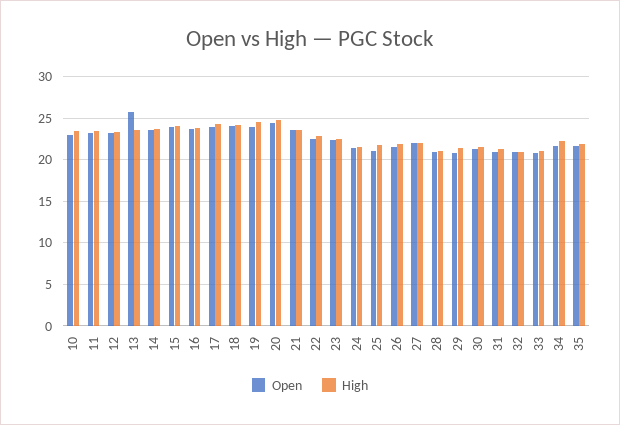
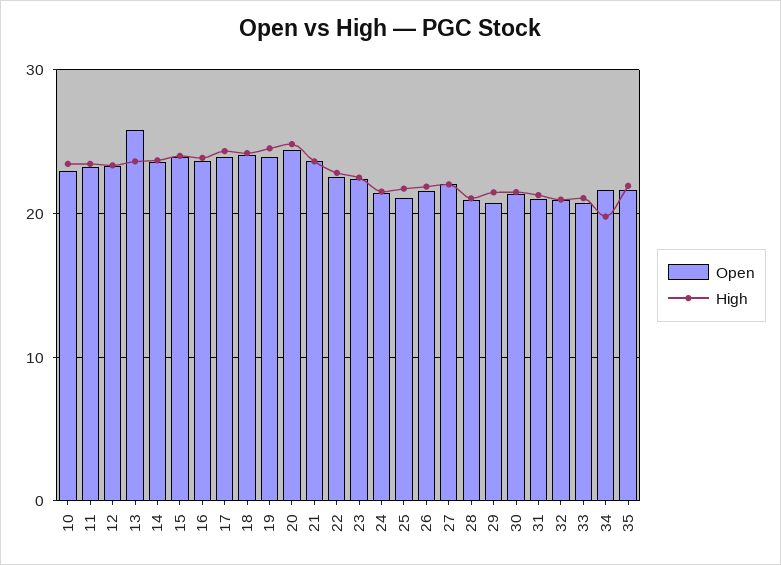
High, 34: 22 -> 20

